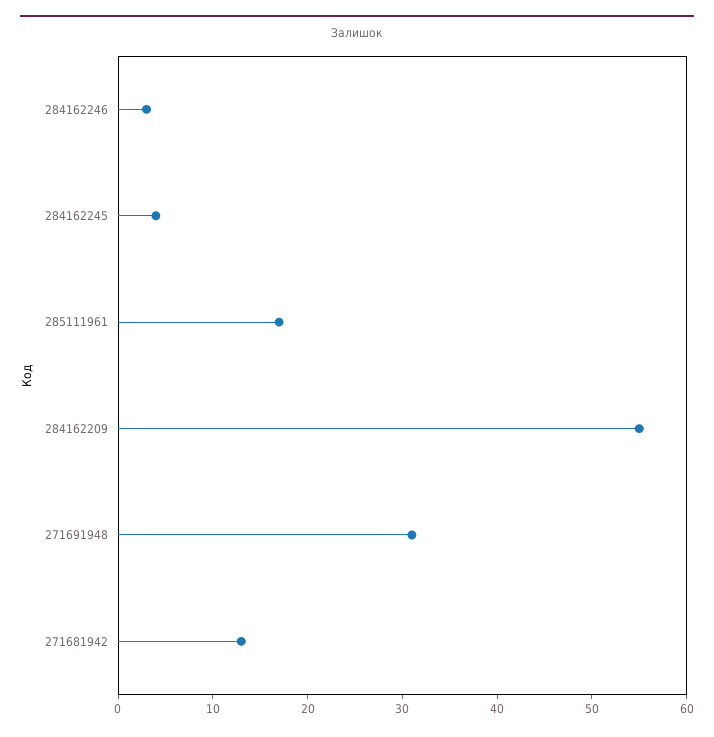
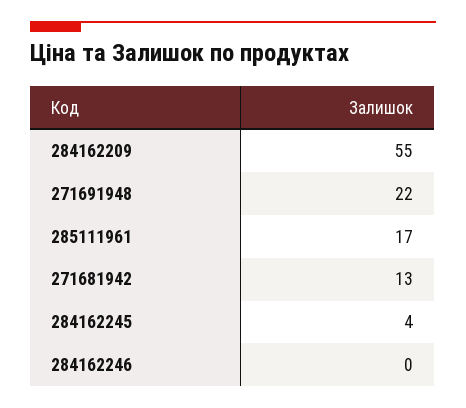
284162246: 3 -> 0
271691948: 31 -> 22

